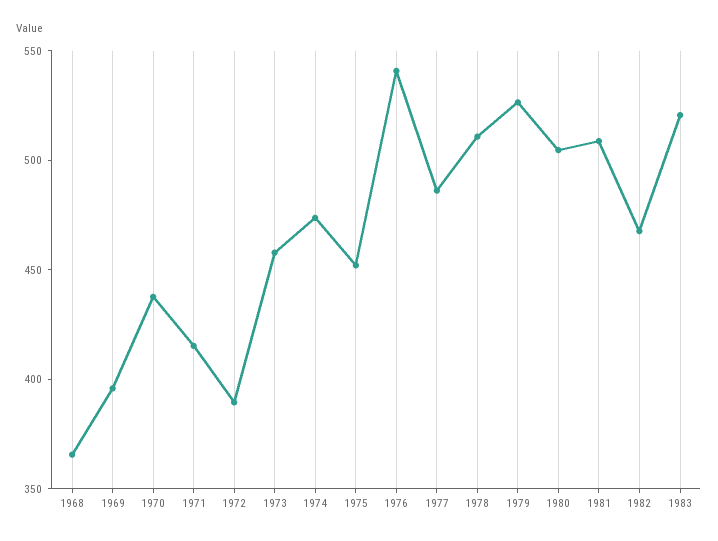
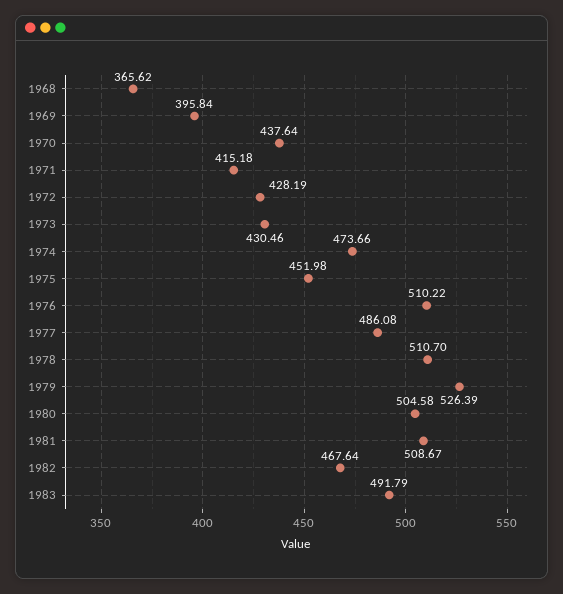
1972: 390 -> 428.19
1973: 460 -> 430.46
1976: 540 -> 510.22
1983: 520 -> 491.79

